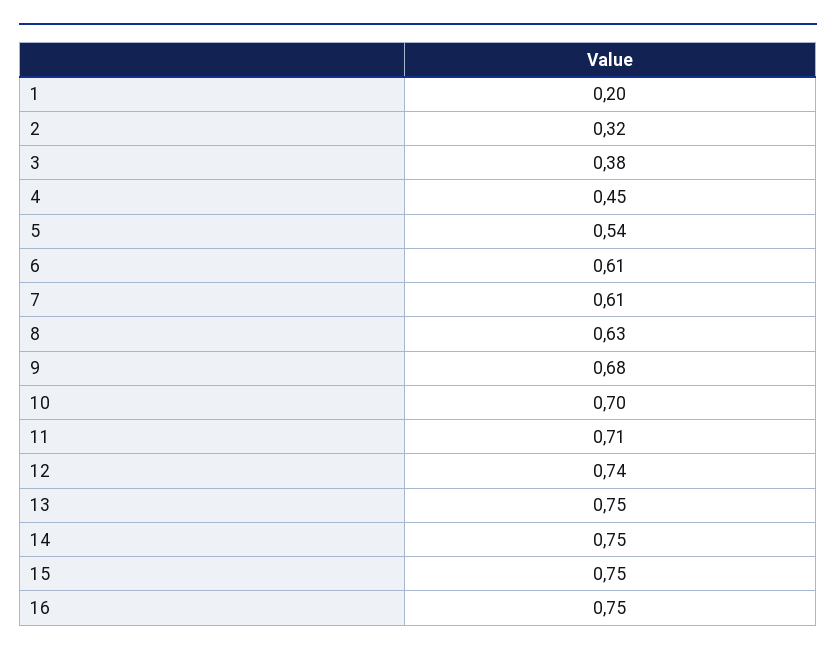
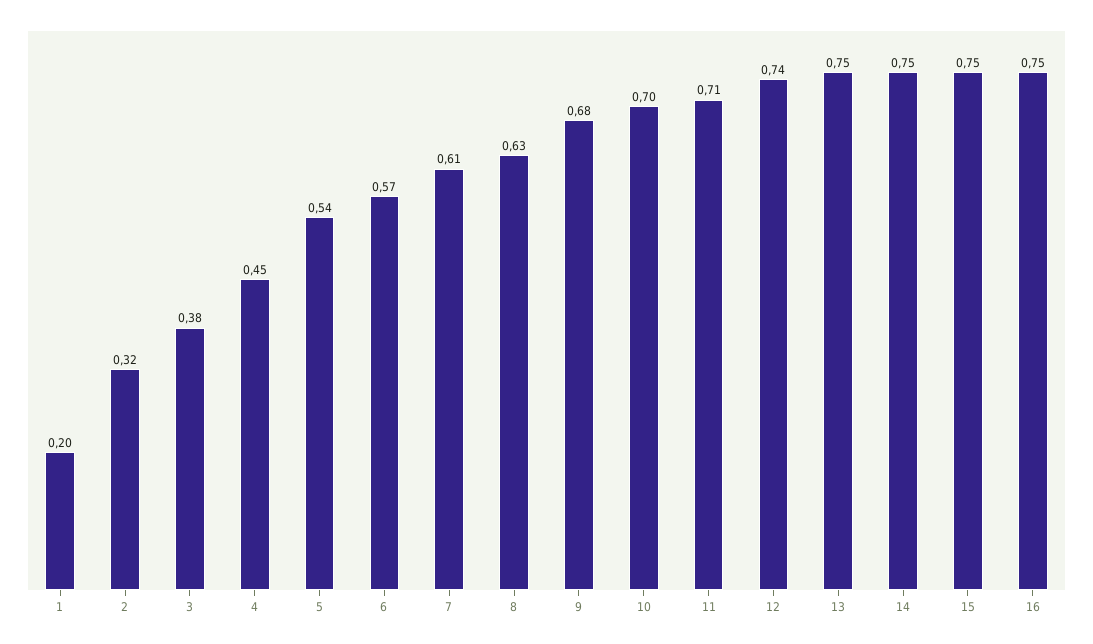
6: 0.61 -> 0.57

